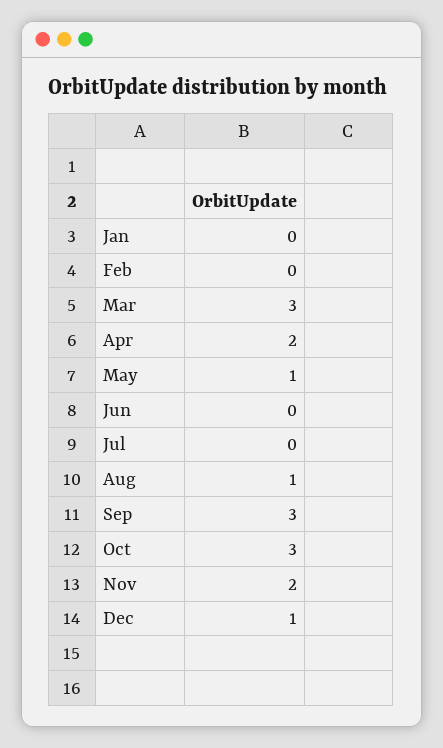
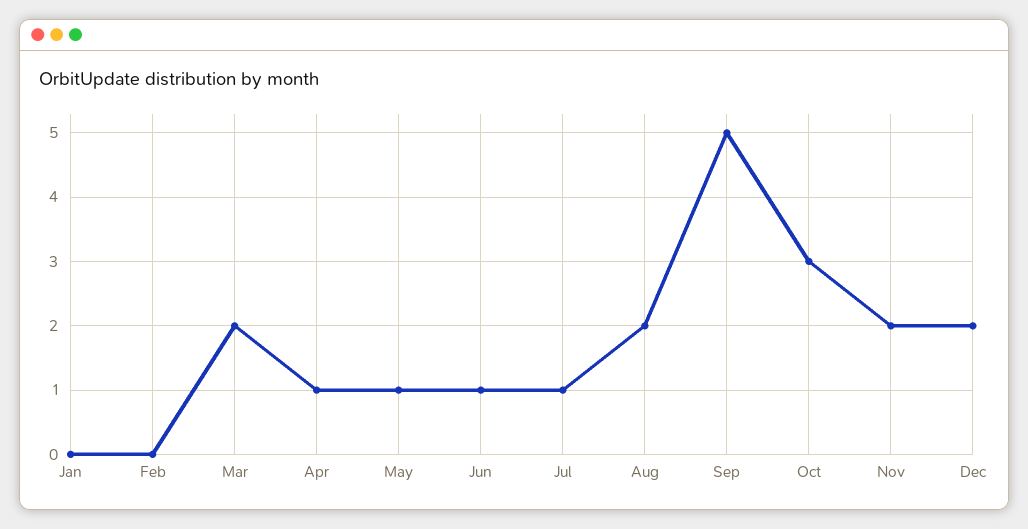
Mar: 3 -> 2
Apr: 2 -> 1
Jun: 0 -> 1
Jul: 0 -> 1
Aug: 1 -> 2
Sep: 3 -> 5
Dec: 1 -> 2

